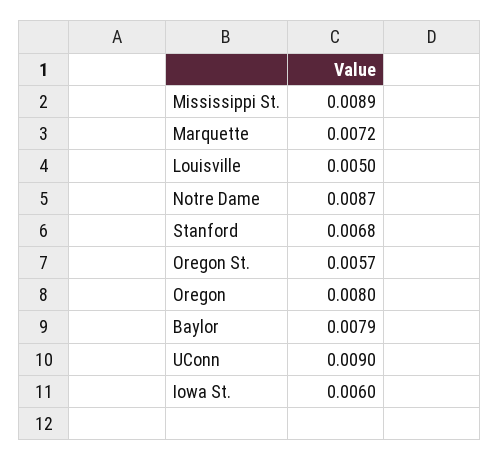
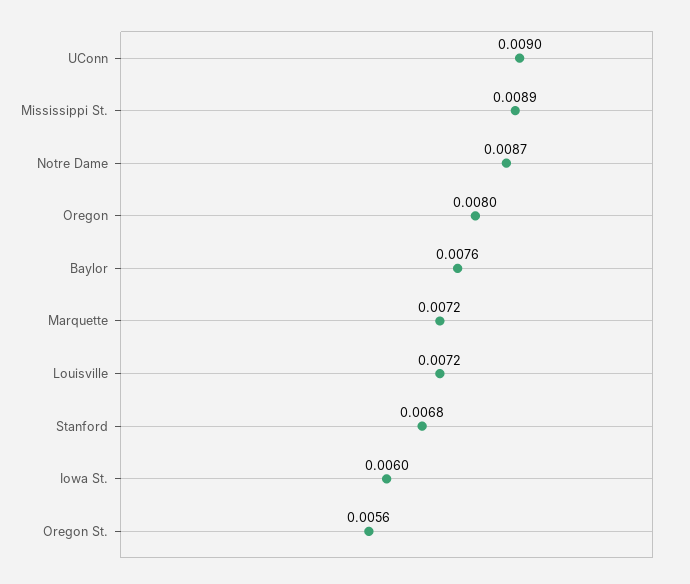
Louisville: 0.005 -> 0.0072
Oregon St.: 0.0057 -> 0.0056
Baylor: 0.0079 -> 0.0076

